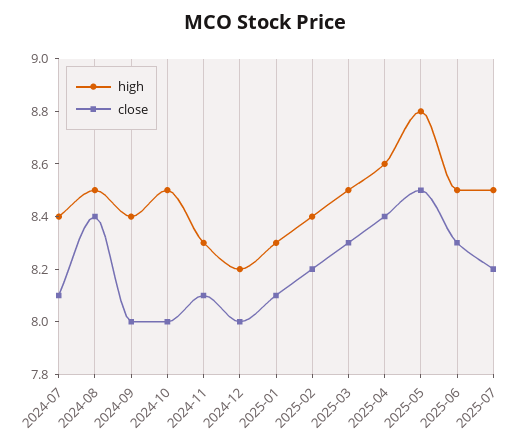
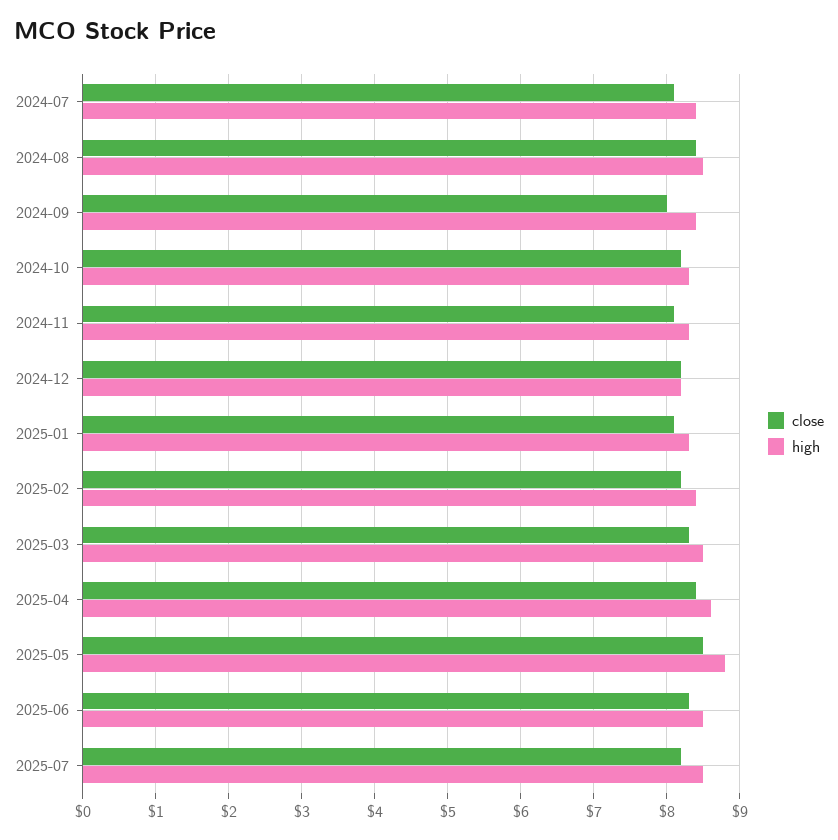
high, 2024-10: 8.5 -> 8.3
close, 2024-10: 8 -> 8.2
close, 2024-12: 8 -> 8.2

